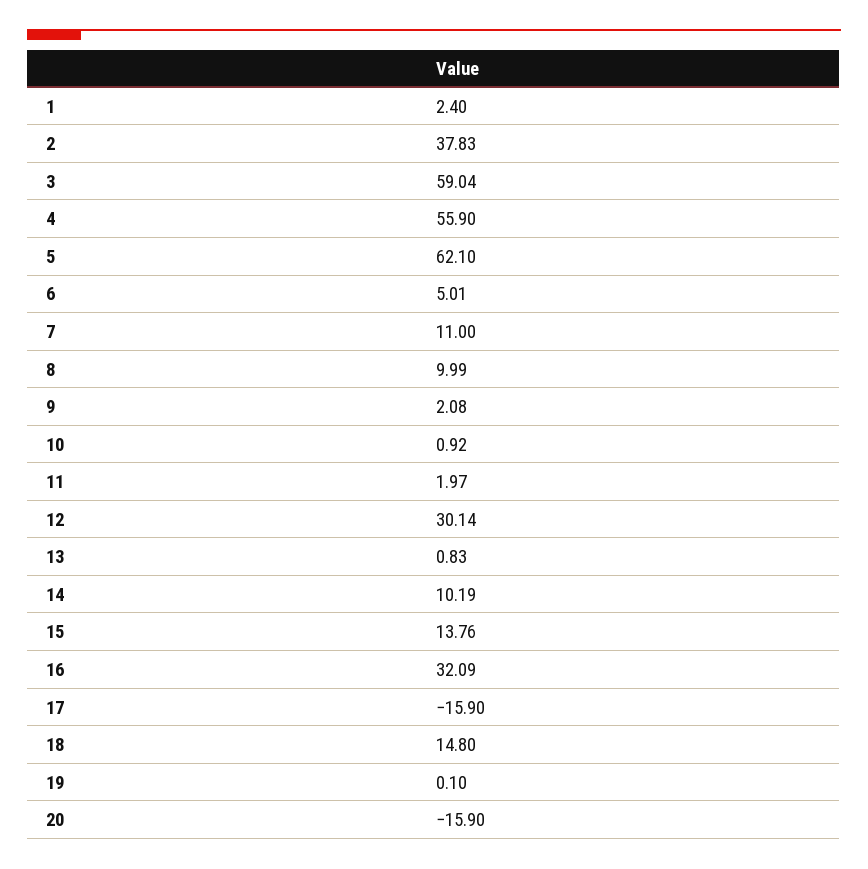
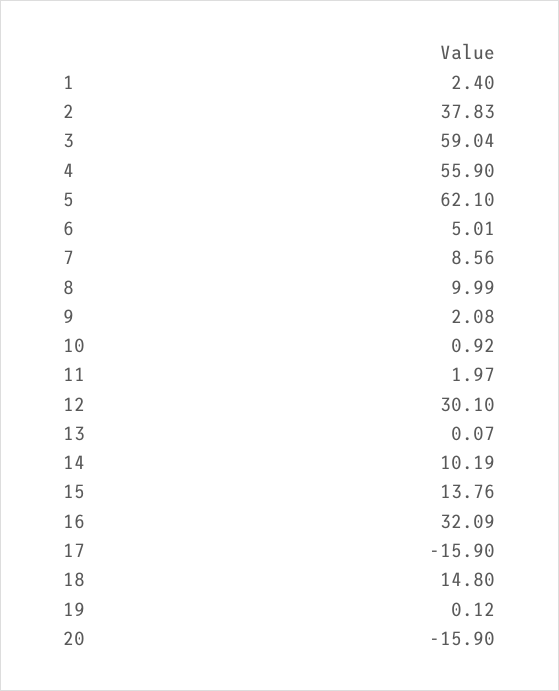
7: 11 -> 8.56
12: 30.14 -> 30.1
13: 0.83 -> 0.07
19: 0.1 -> 0.12

